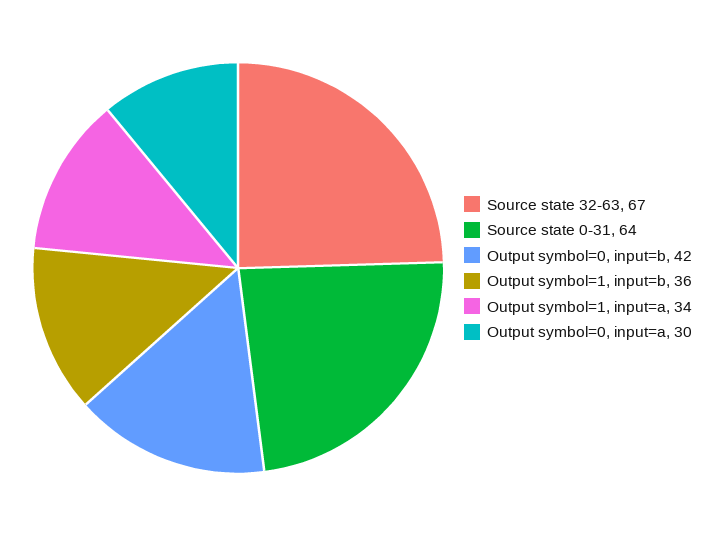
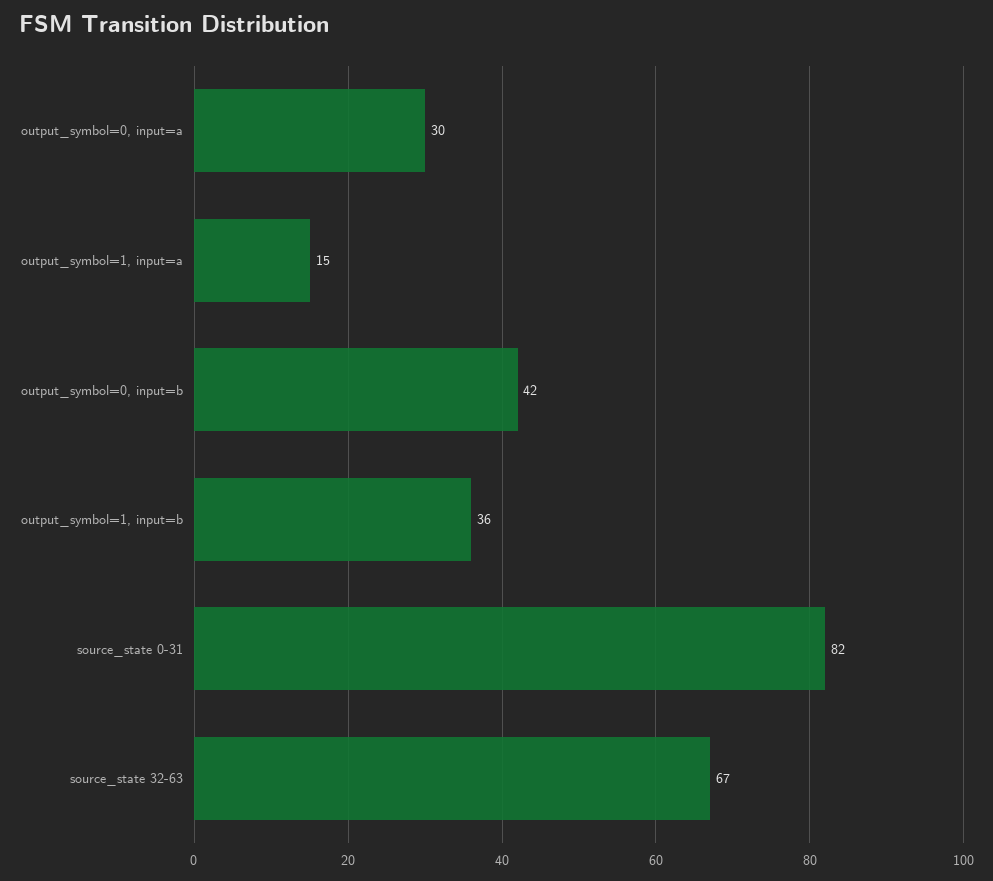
Source state 0-31: 64 -> 82
Output symbol=1, input=a: 34 -> 15

